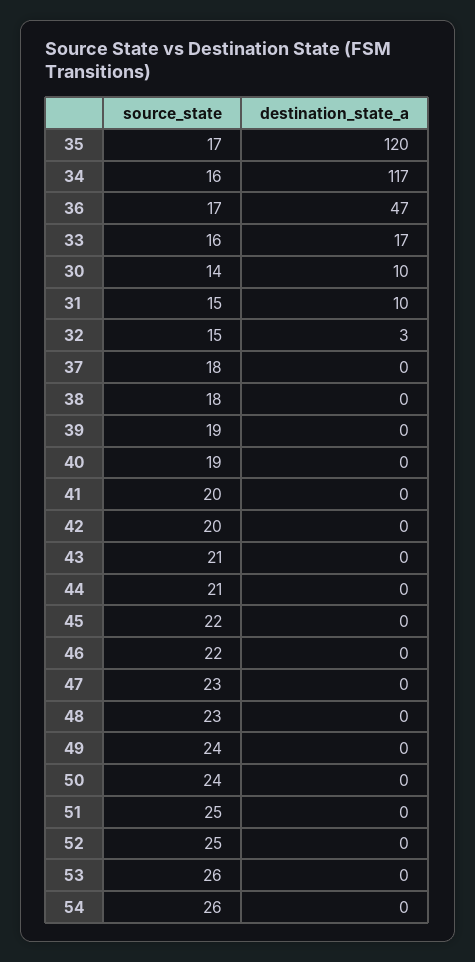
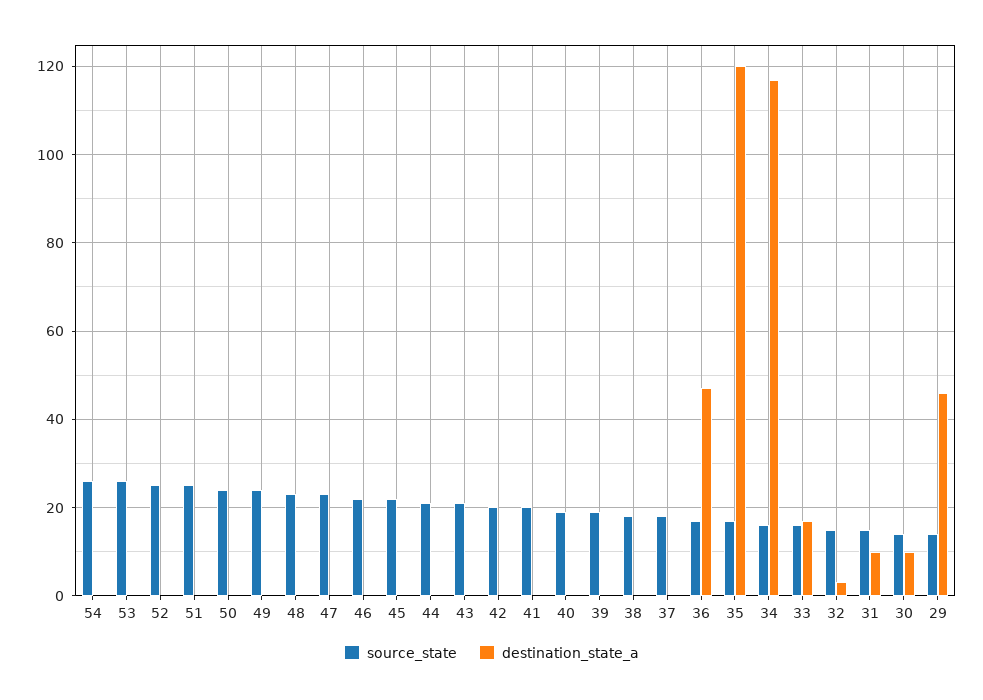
source_state, 29: none -> 15
destination_state_a, 29: none -> 45

